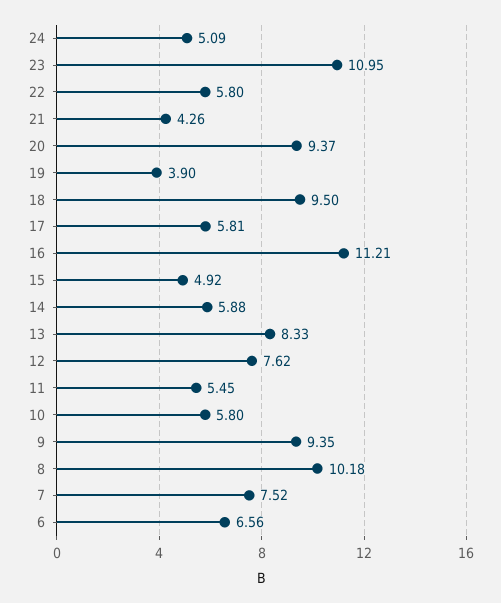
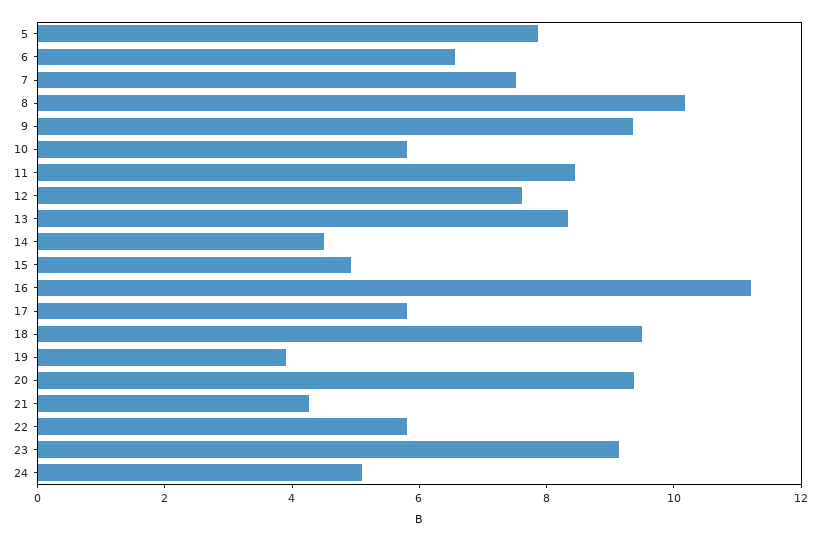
23: 10.95 -> 9
14: 5.88 -> 4.5
11: 5.45 -> 8.5
5: none -> 8

